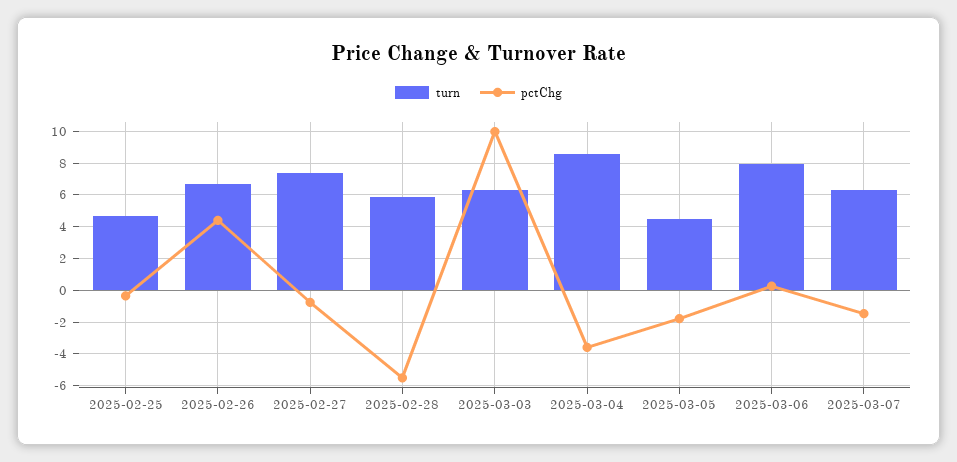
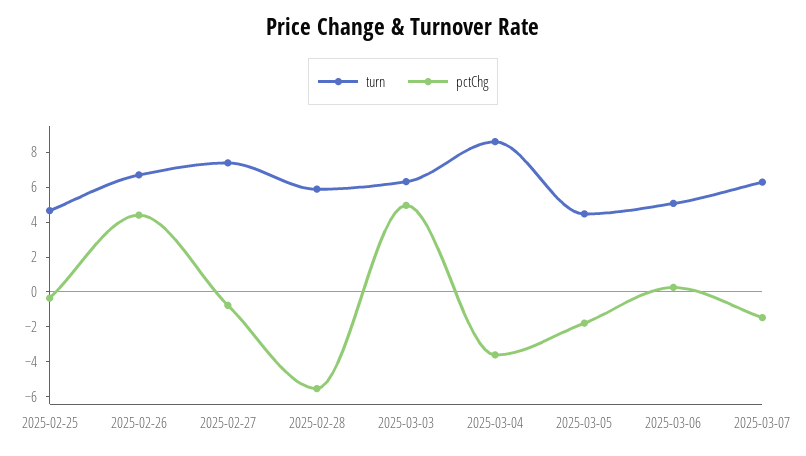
pctChg, 2025-03-03: 10 -> 5
turn, 2025-03-06: 8 -> 5

